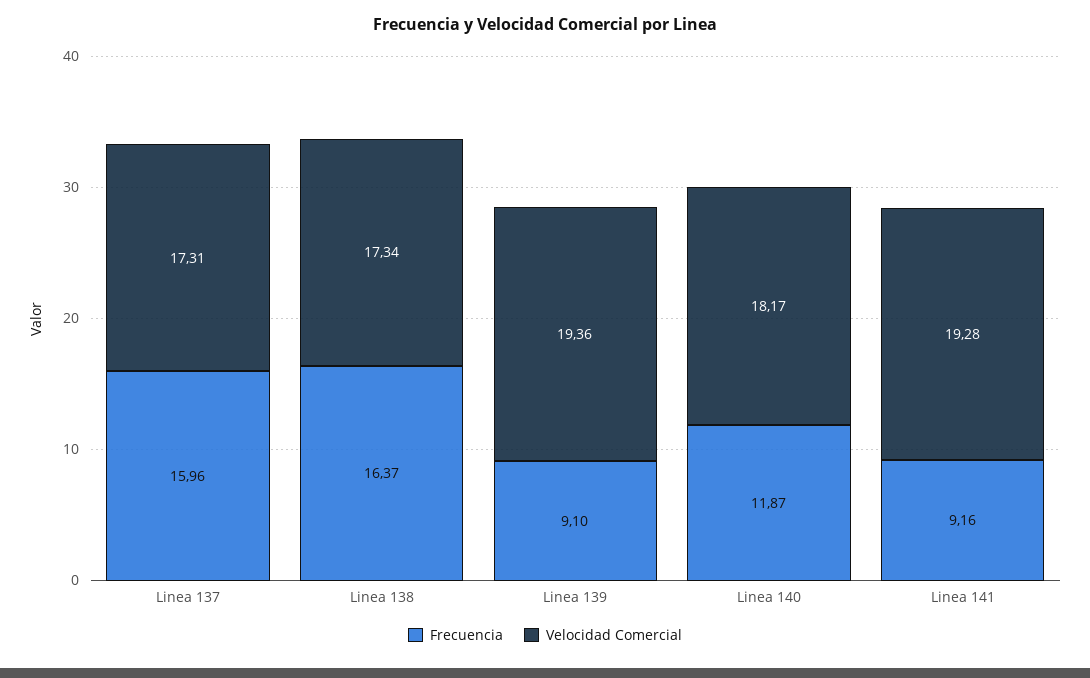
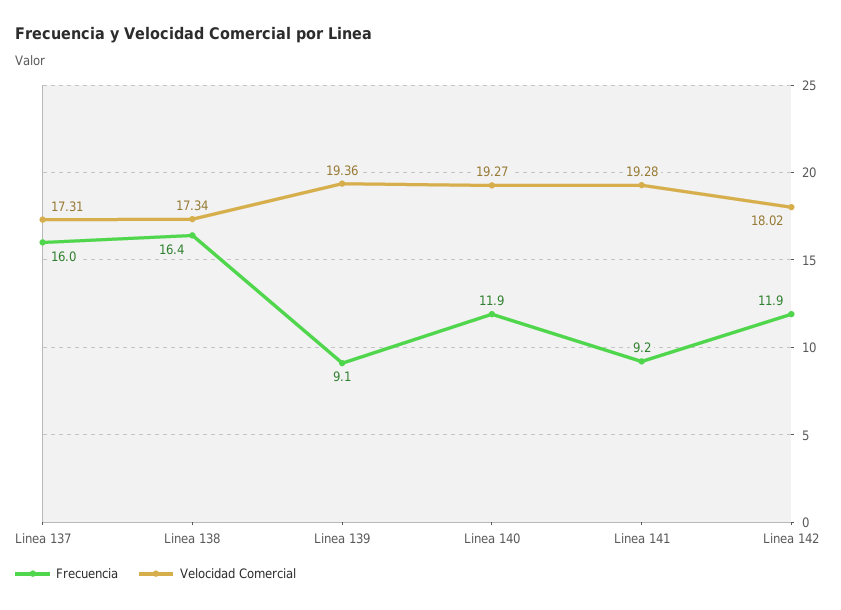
Velocidad Comercial, Linea 140: 18.17 -> 19.27
Frecuencia, Linea 142: none -> 11.9
Velocidad Comercial, Linea 142: none -> 18.02

